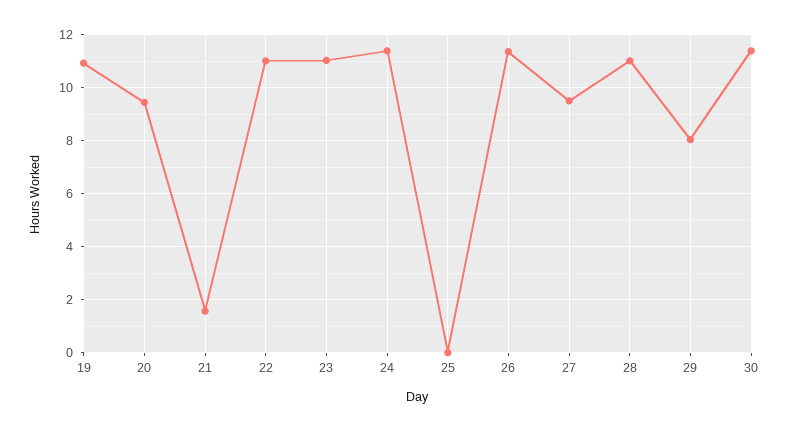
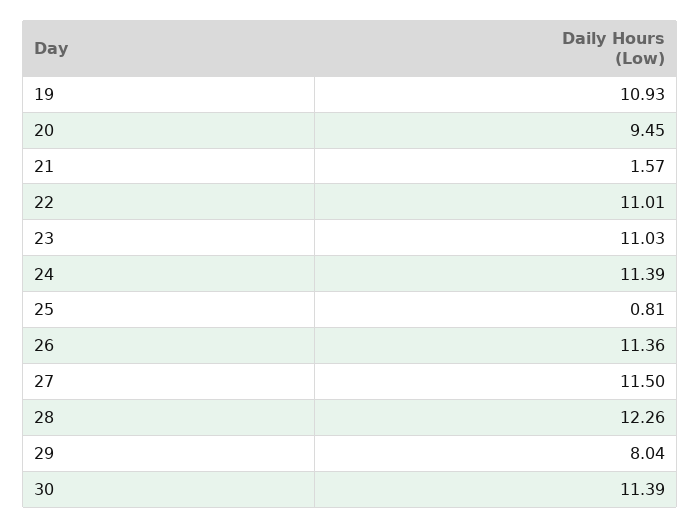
25: 0 -> 0.81
27: 9.5 -> 11.5
28: 11 -> 12.26

